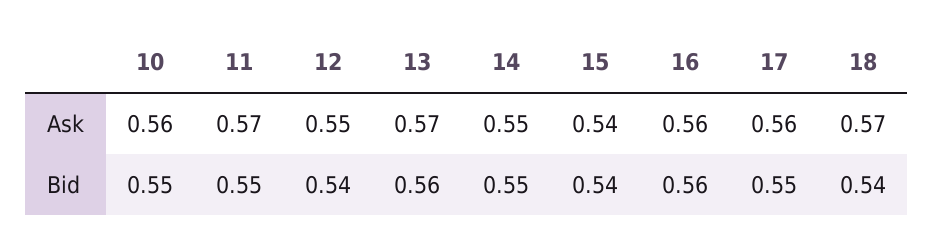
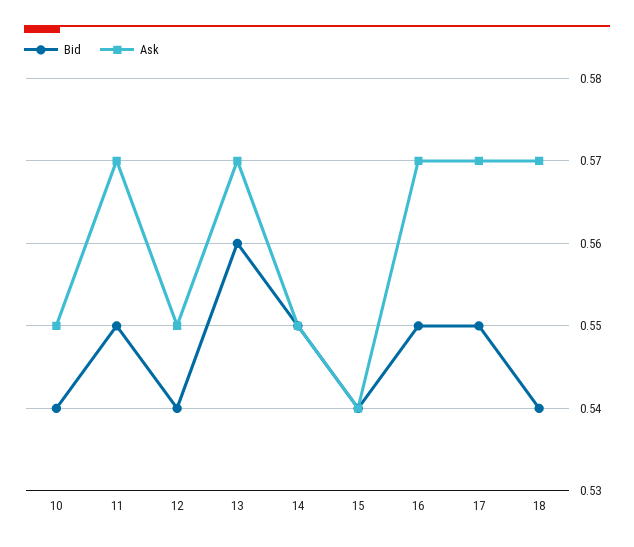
Ask, 10: 0.56 -> 0.55
Ask, 16: 0.56 -> 0.57
Ask, 17: 0.56 -> 0.57
Bid, 10: 0.55 -> 0.54
Bid, 16: 0.56 -> 0.55

